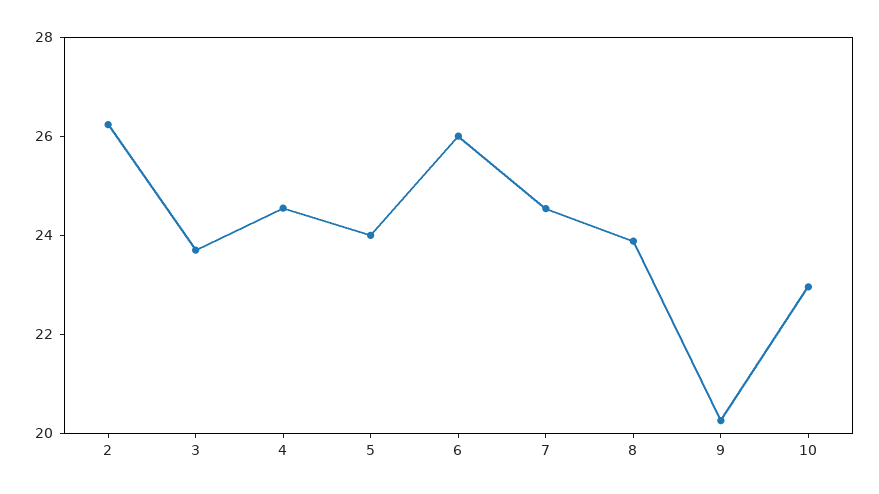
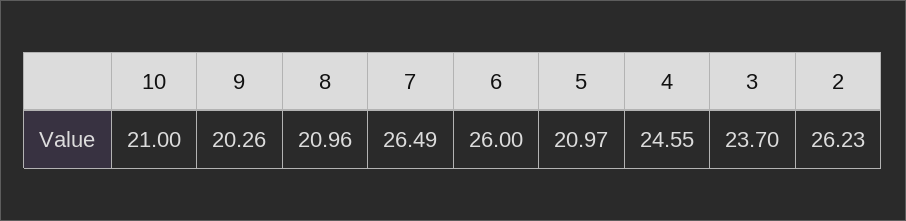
5: 24 -> 20.97
7: 24.5 -> 26.49
8: 24 -> 20.96
10: 23 -> 21

